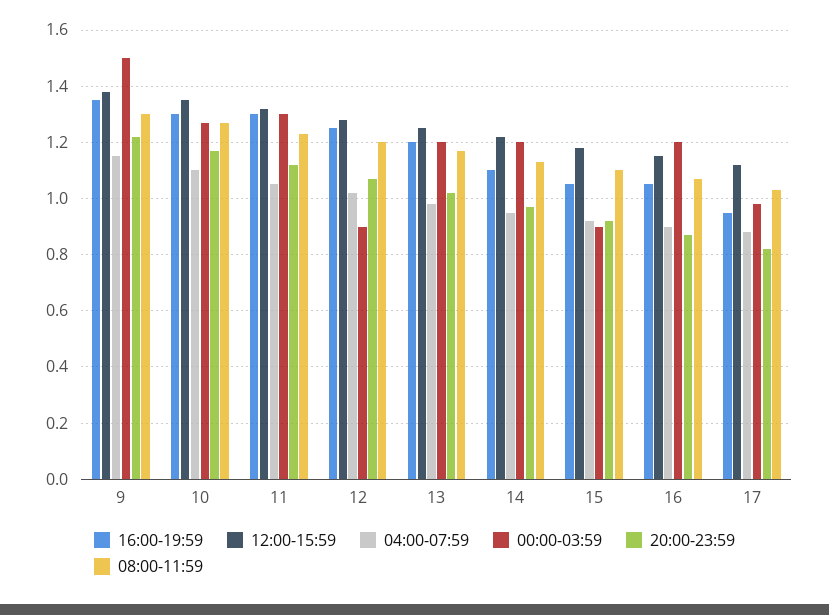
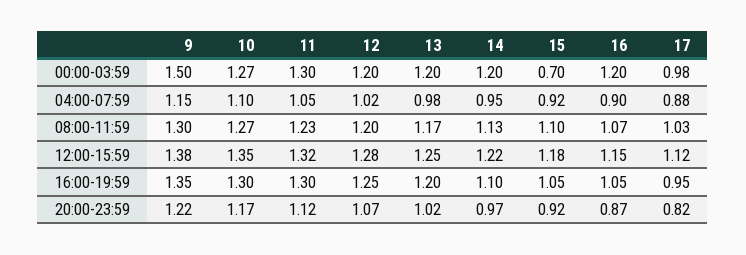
00:00-03:59, 12: 0.9 -> 1.2
00:00-03:59, 15: 0.9 -> 0.7

